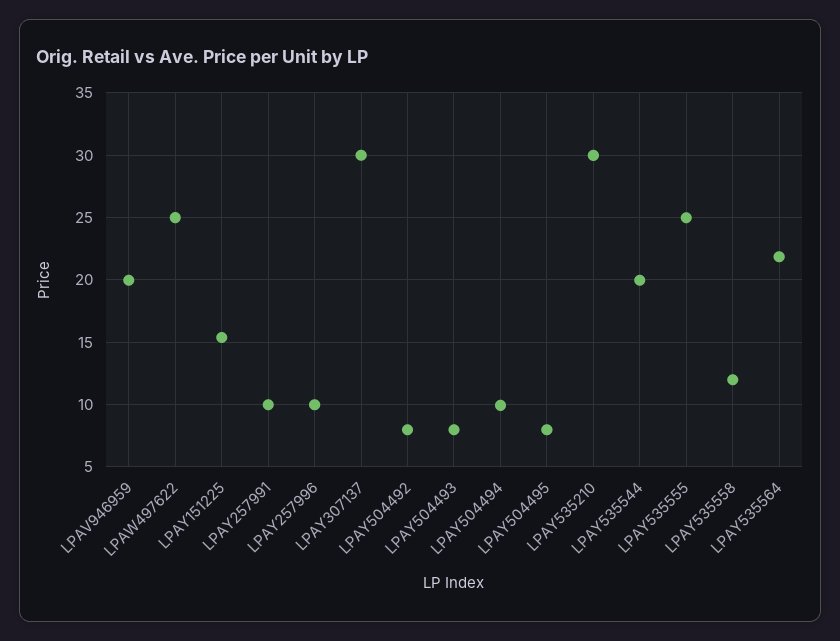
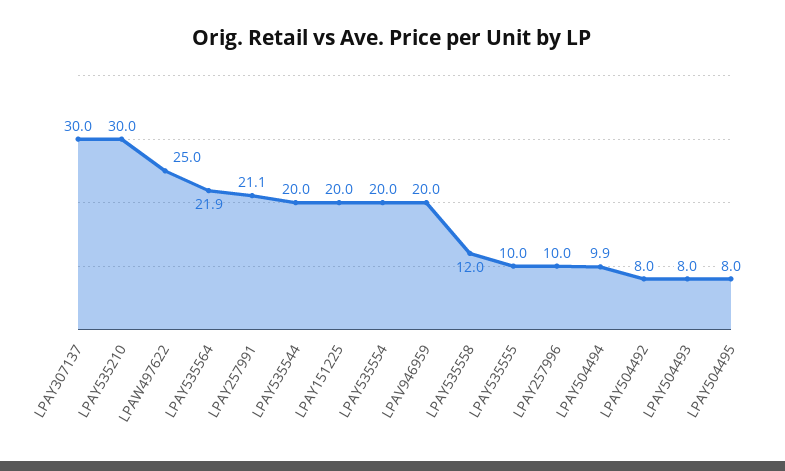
LPAY151225: 15.5 -> 20
LPAY257991: 10 -> 21.1
LPAY535555: 25 -> 10
LPAY535554: none -> 20

